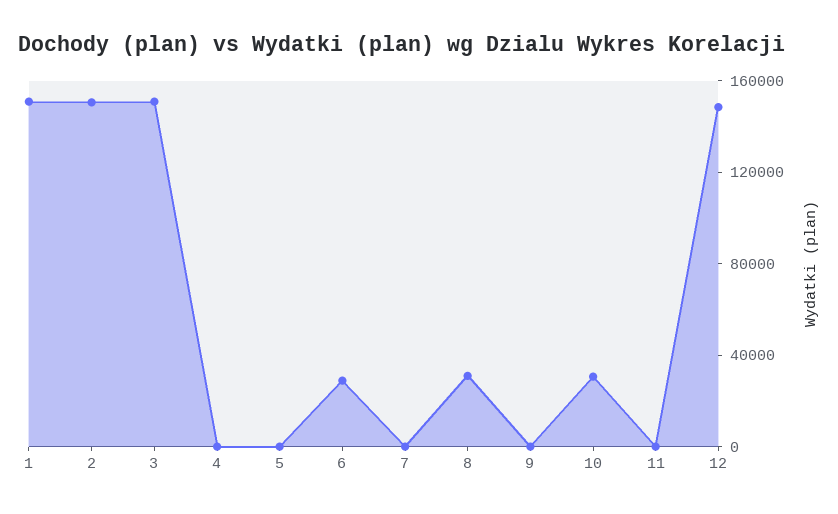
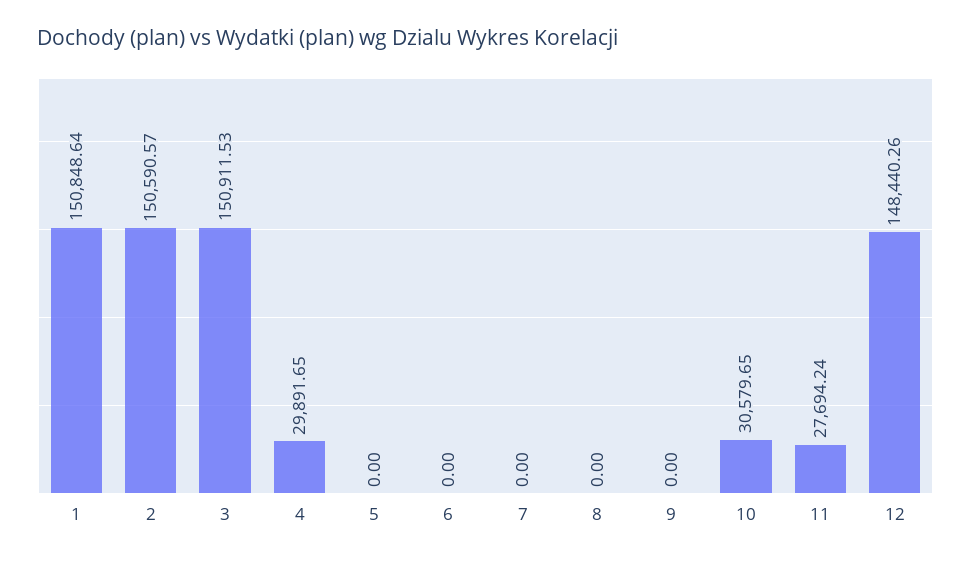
4: 0 -> 29891.65
6: 30000 -> 0
8: 30000 -> 0
11: 0 -> 27694.24

